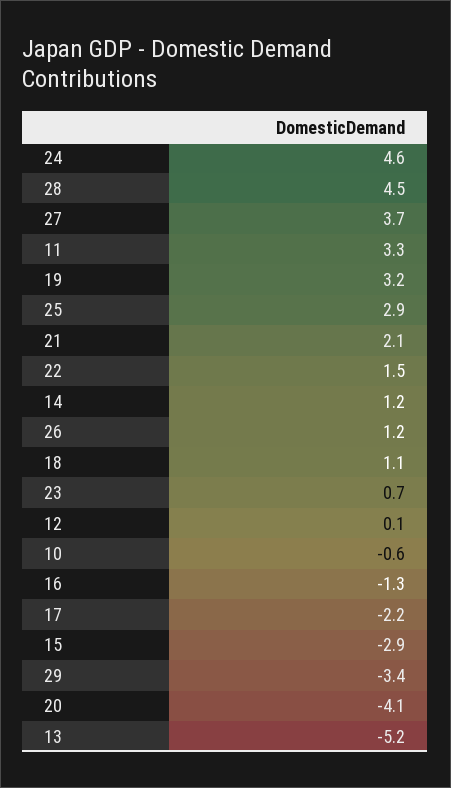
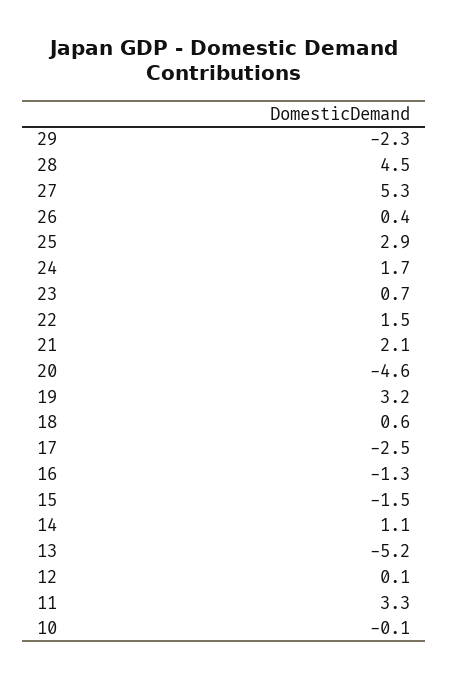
24: 4.6 -> 1.7
27: 3.7 -> 5.3
14: 1.2 -> 1.1
26: 1.2 -> 0.4
18: 1.1 -> 0.6
10: -0.6 -> -0.1
17: -2.2 -> -2.5
15: -2.9 -> -1.5
29: -3.4 -> -2.3
20: -4.1 -> -4.6

